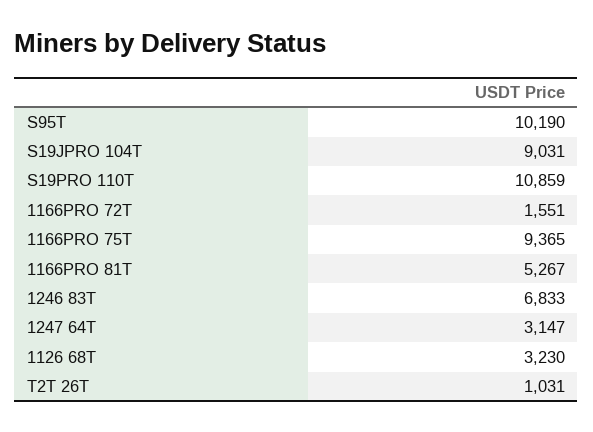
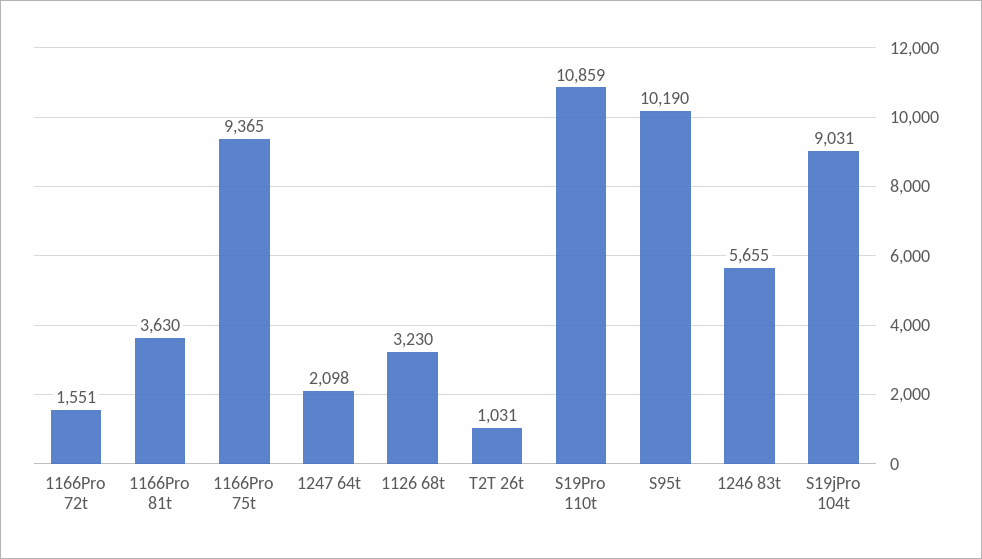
1166PRO 81T: 5267 -> 3630
1246 83T: 6833 -> 5655
1247 64T: 3147 -> 2098

